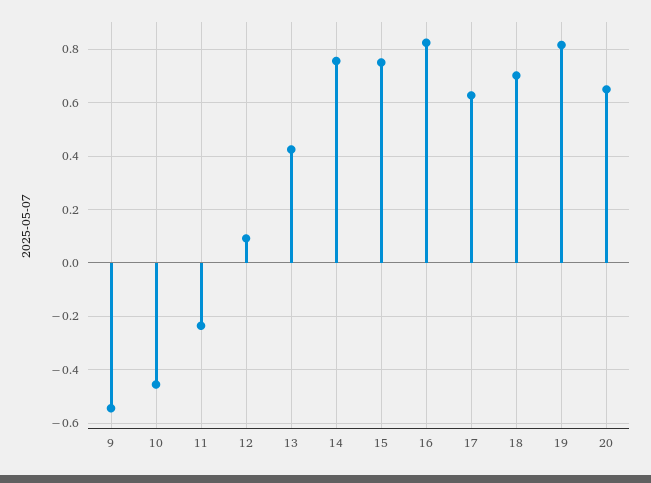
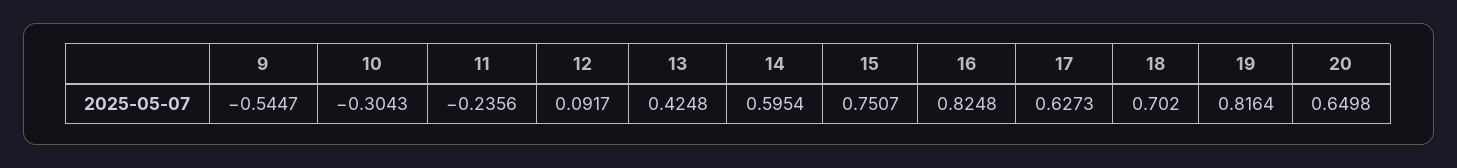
10: -0.45 -> -0.3043
14: 0.75 -> 0.5954

